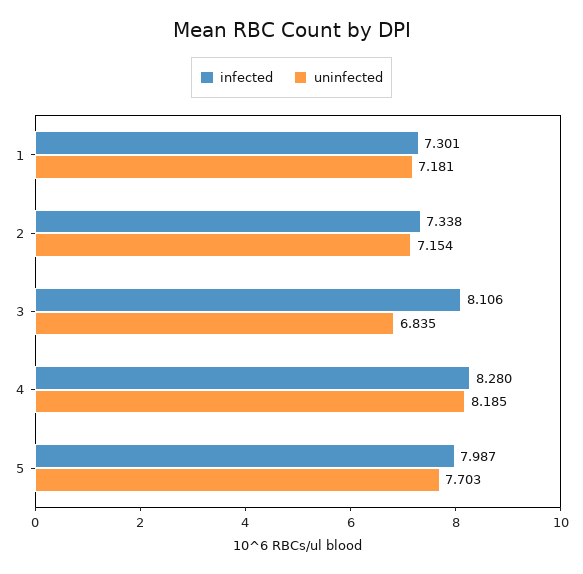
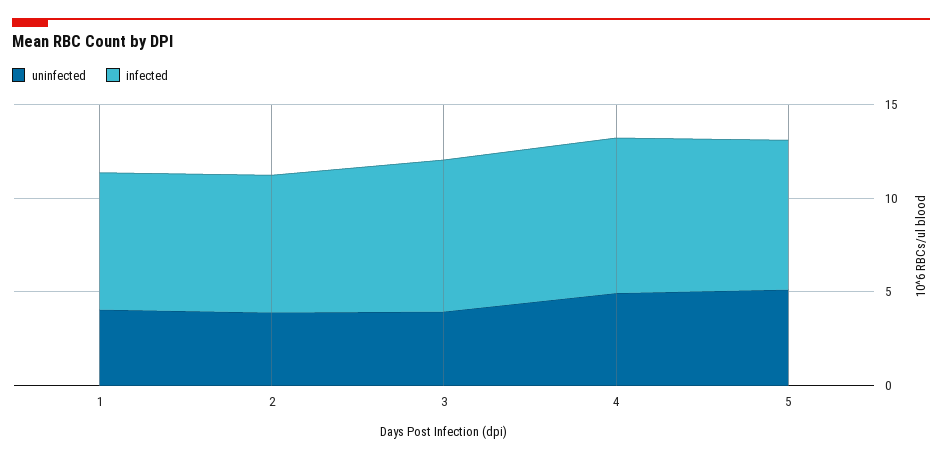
uninfected, 1: 7.181 -> 4
uninfected, 2: 7.154 -> 4
uninfected, 3: 6.835 -> 4
uninfected, 4: 8.185 -> 5
uninfected, 5: 7.703 -> 5

